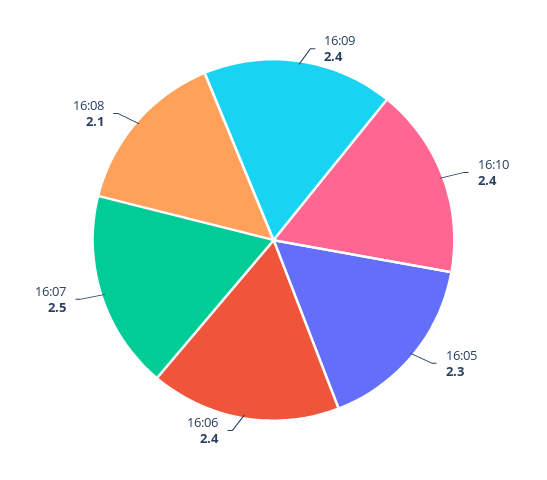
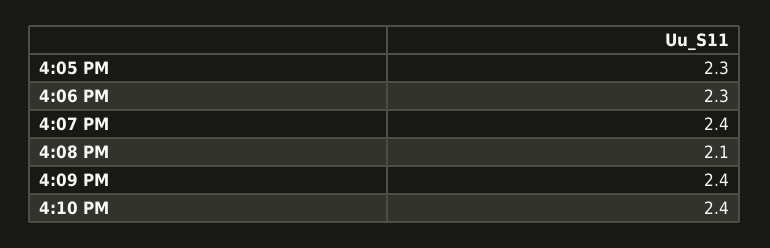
16:06: 2.4 -> 2.3
16:07: 2.5 -> 2.4

